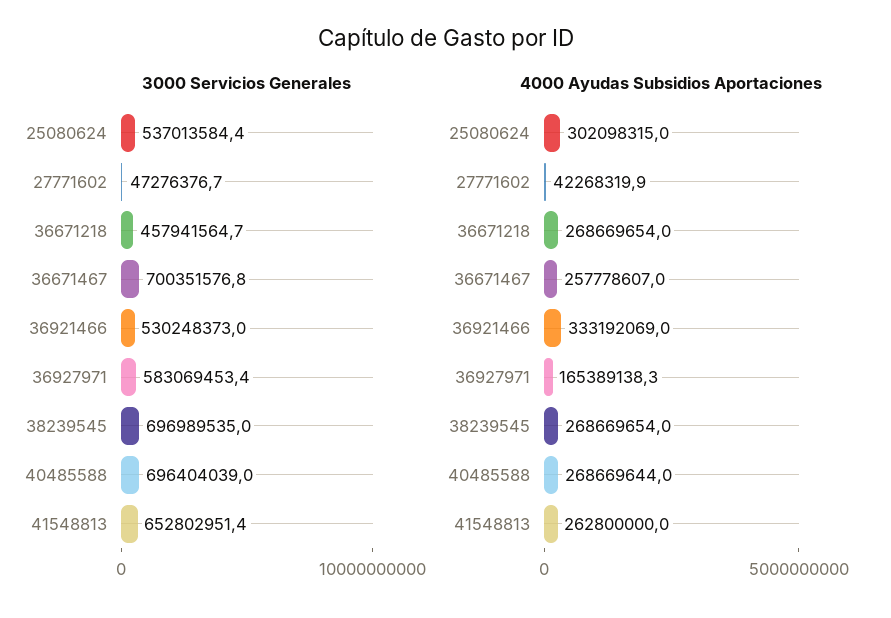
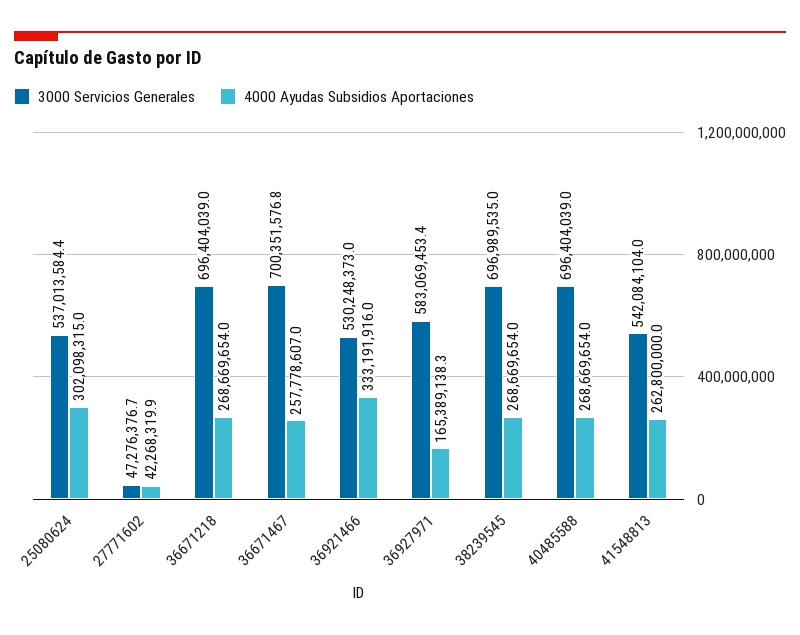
3000 Servicios Generales, 36671218: 457941564.7 -> 696404039
3000 Servicios Generales, 41548813: 652802951.4 -> 542084104
4000 Ayudas Subsidios Aportaciones, 36921466: 333192069 -> 333191916
4000 Ayudas Subsidios Aportaciones, 40485588: 268669644 -> 268669654

